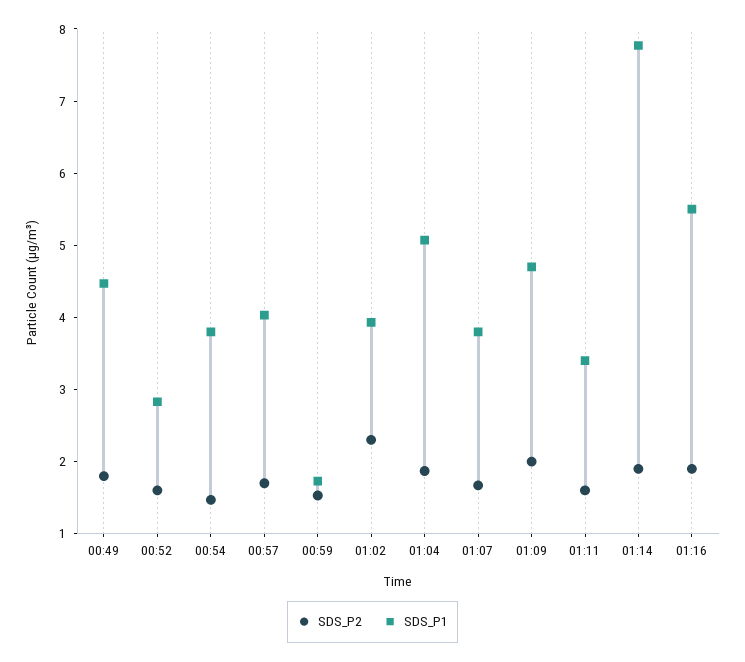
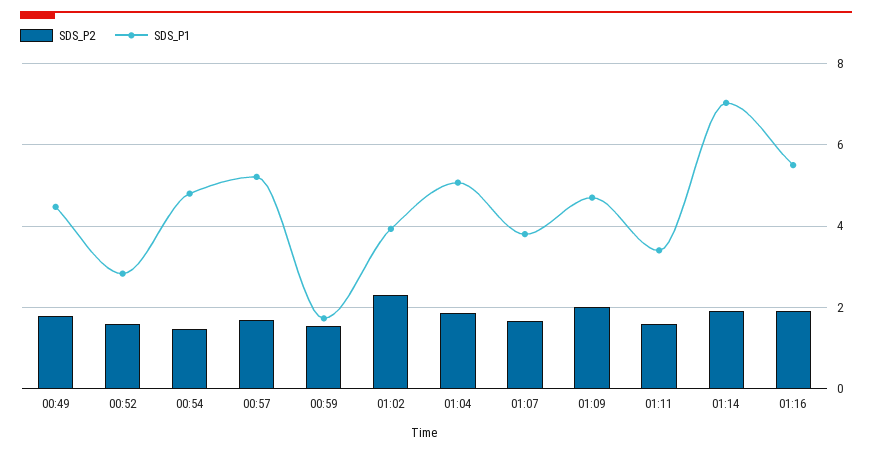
SDS_P1, 00:54: 3.8 -> 4.8
SDS_P1, 00:57: 4 -> 5.2
SDS_P1, 01:14: 7.8 -> 7

